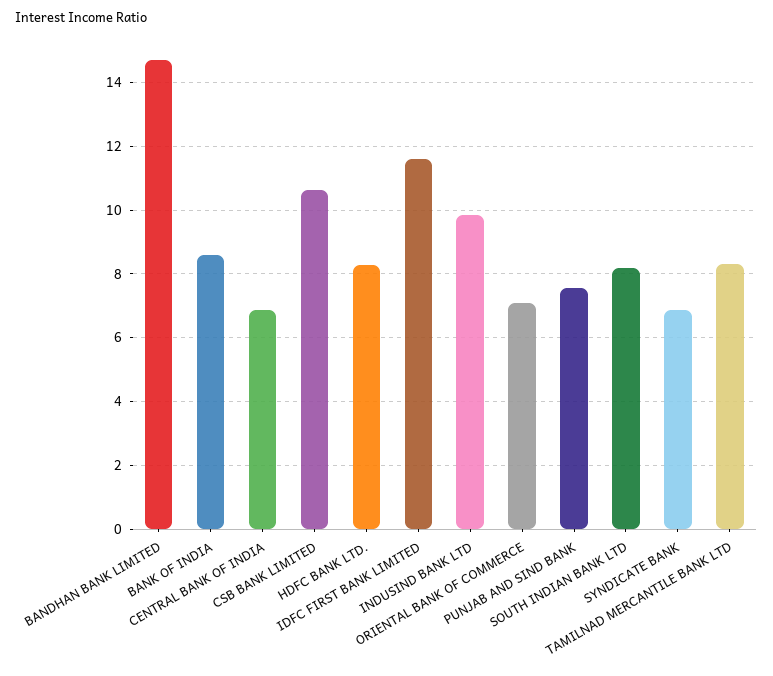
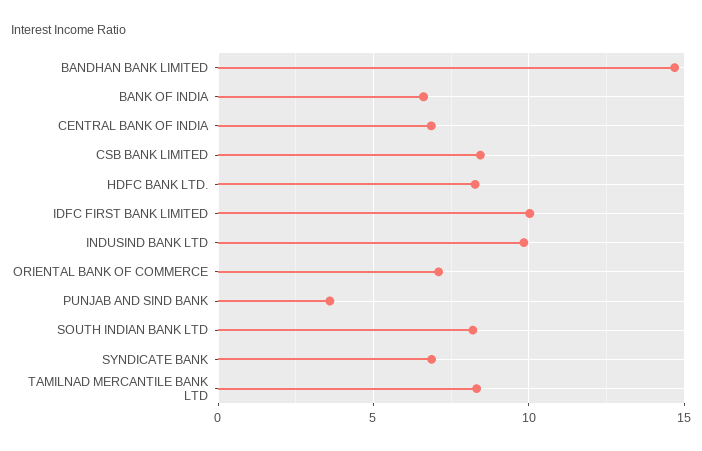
BANK OF INDIA: 8.6 -> 6.5
CSB BANK LIMITED: 10.6 -> 8.5
IDFC FIRST BANK LIMITED: 11.6 -> 10
PUNJAB AND SIND BANK: 7.6 -> 3.5

